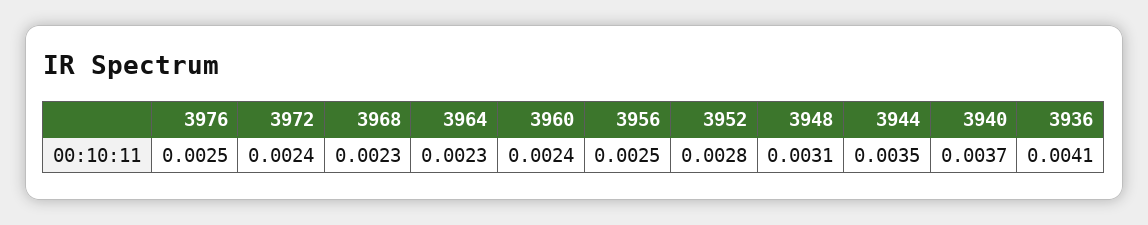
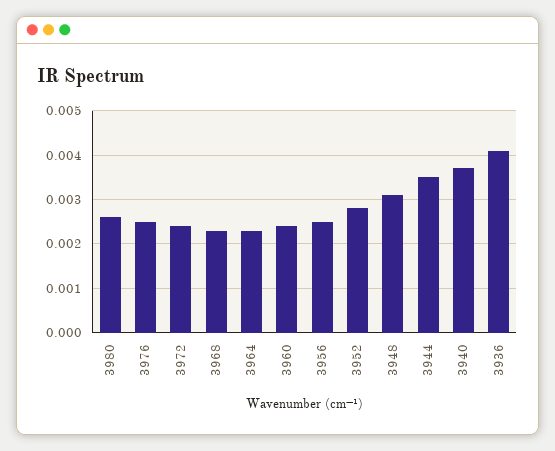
3980: none -> 0.0025

